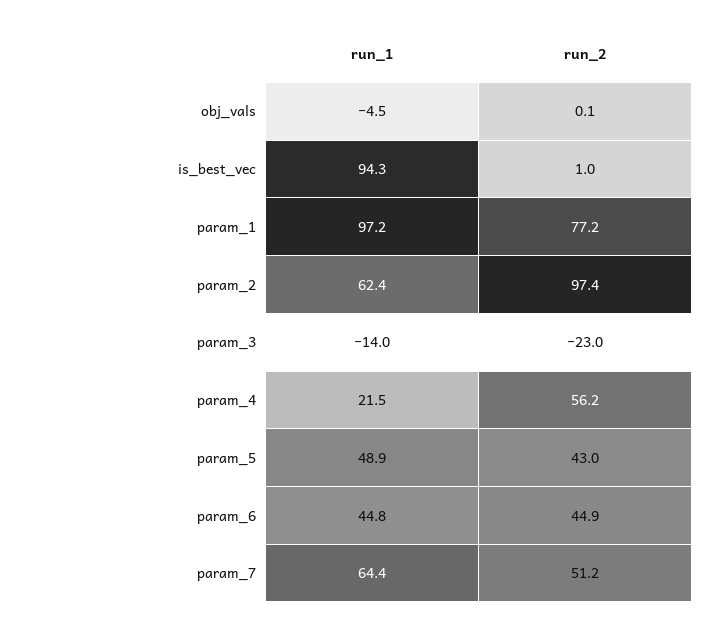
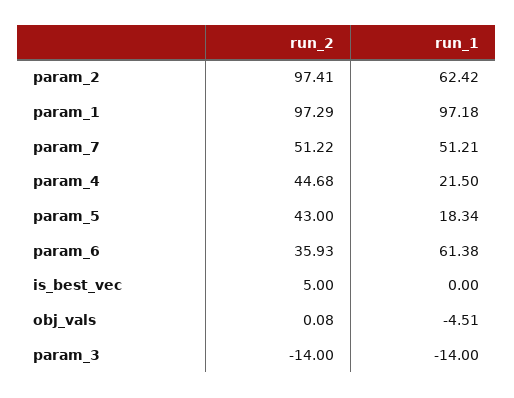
run_1, is_best_vec: 94.3 -> 0
run_2, is_best_vec: 1 -> 5
run_2, param_1: 77.2 -> 97.29
run_2, param_3: -23 -> -14
run_2, param_4: 56.2 -> 44.68
run_1, param_5: 48.9 -> 18.34
run_1, param_6: 44.8 -> 61.38
run_2, param_6: 44.9 -> 35.93
run_1, param_7: 64.4 -> 51.21

